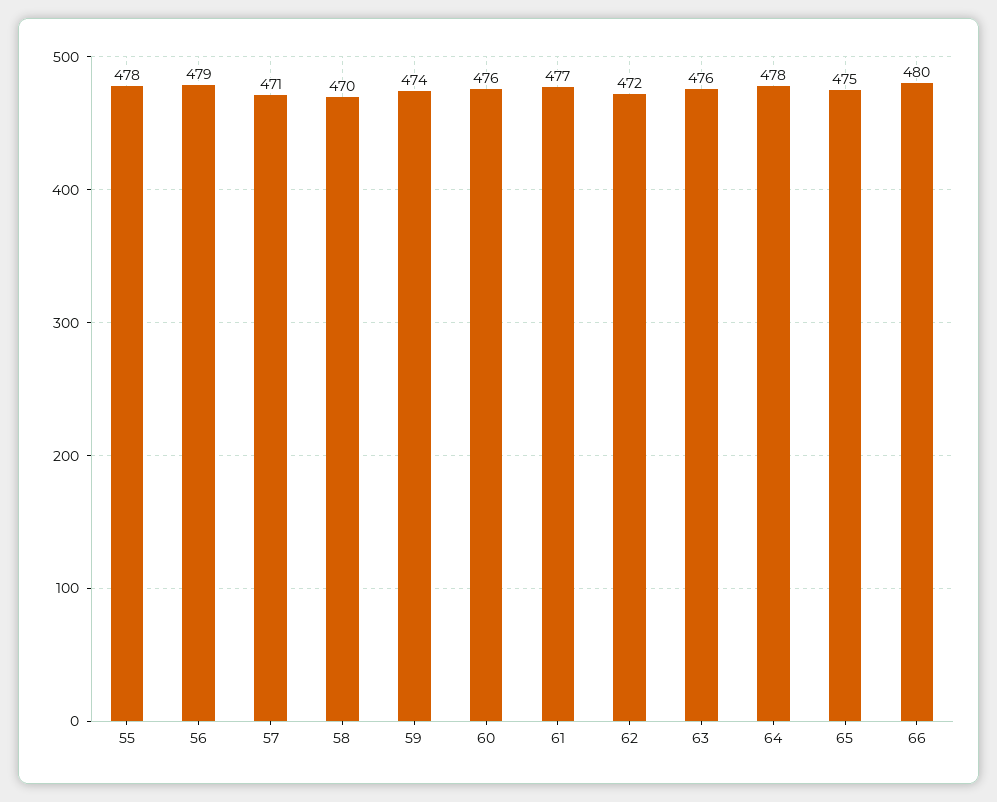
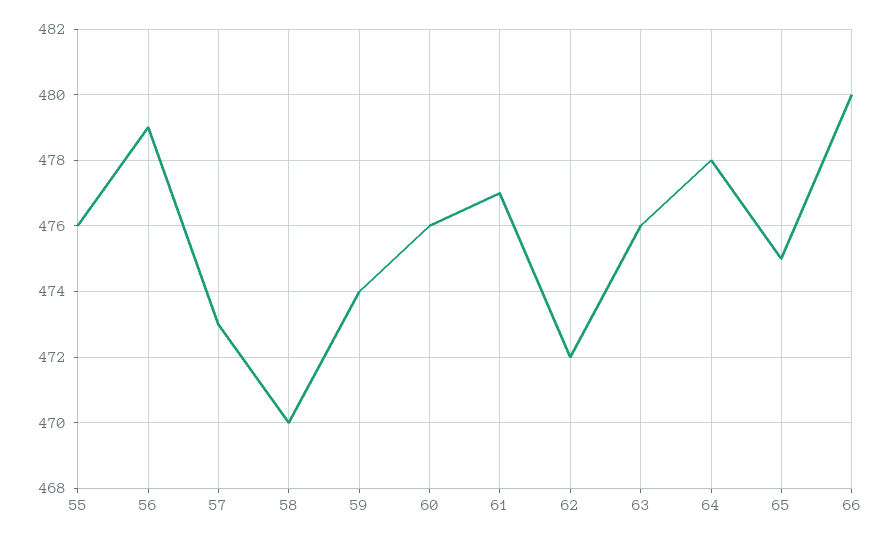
55: 478 -> 476
57: 471 -> 473

